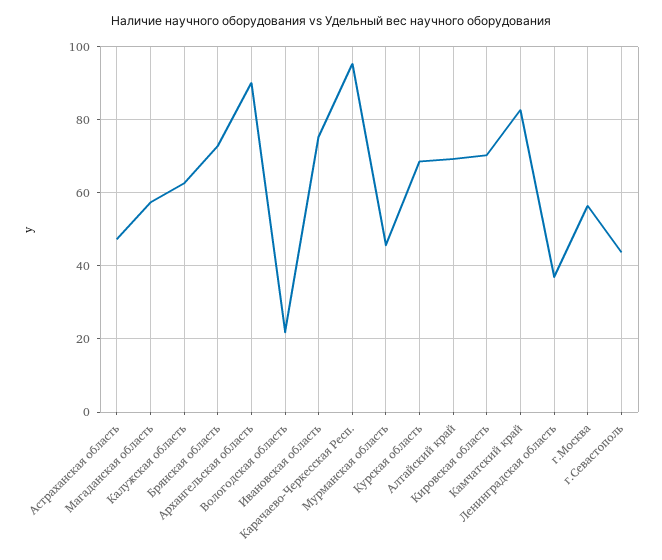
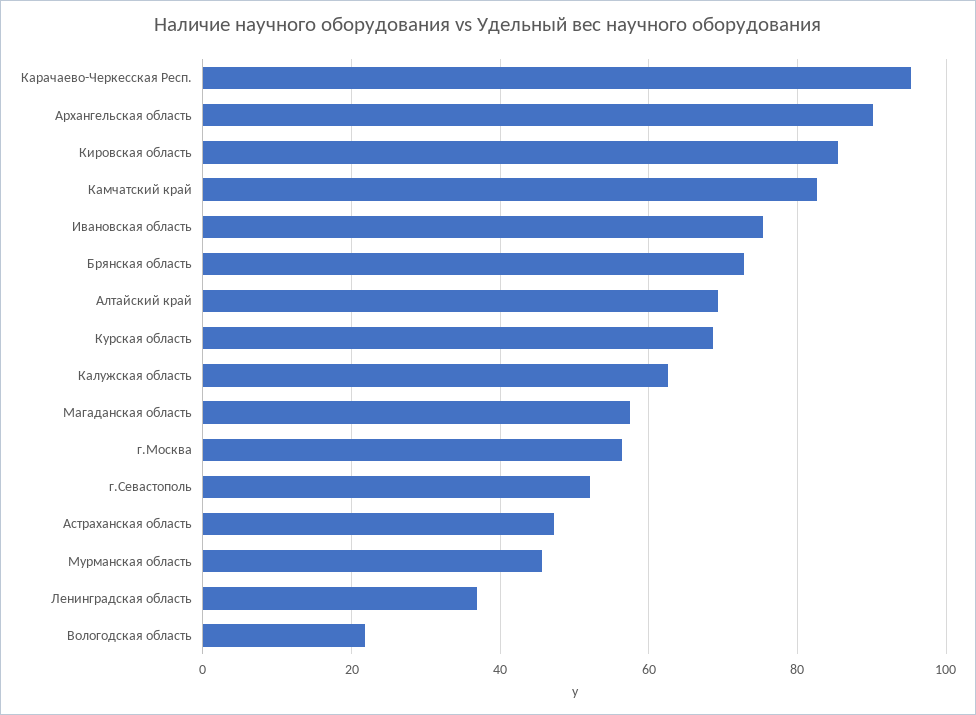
Кировская область: 70 -> 86
г.Севастополь: 44 -> 52

